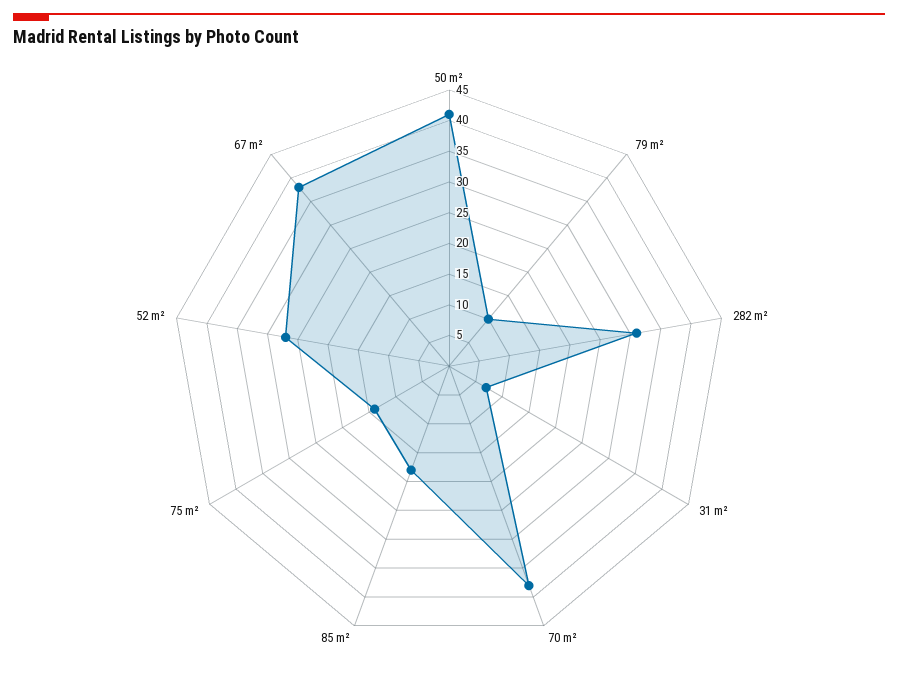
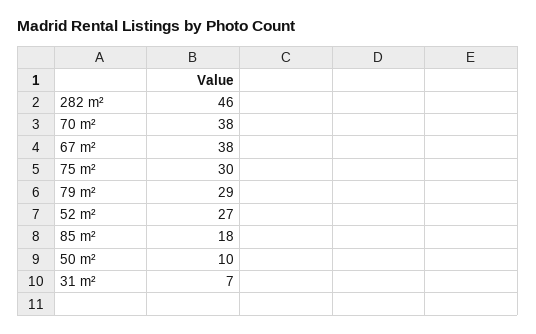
50 m²: 40 -> 10
79 m²: 10 -> 29
282 m²: 30 -> 46
75 m²: 15 -> 30

